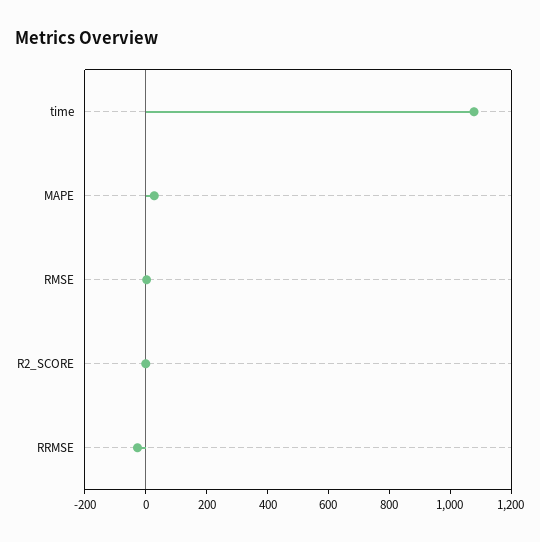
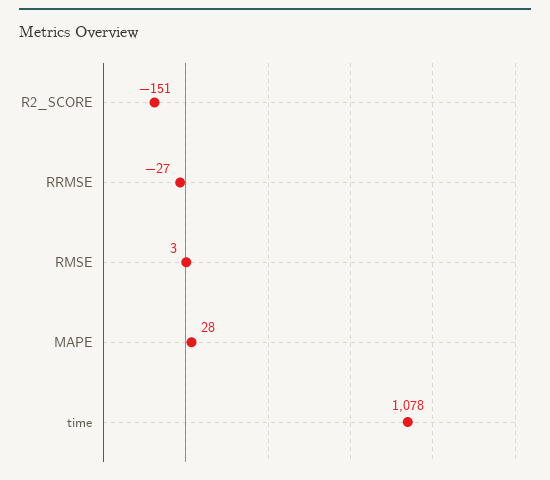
R2_SCORE: 0 -> -151

